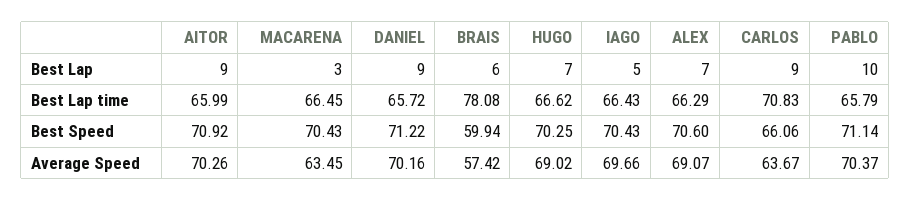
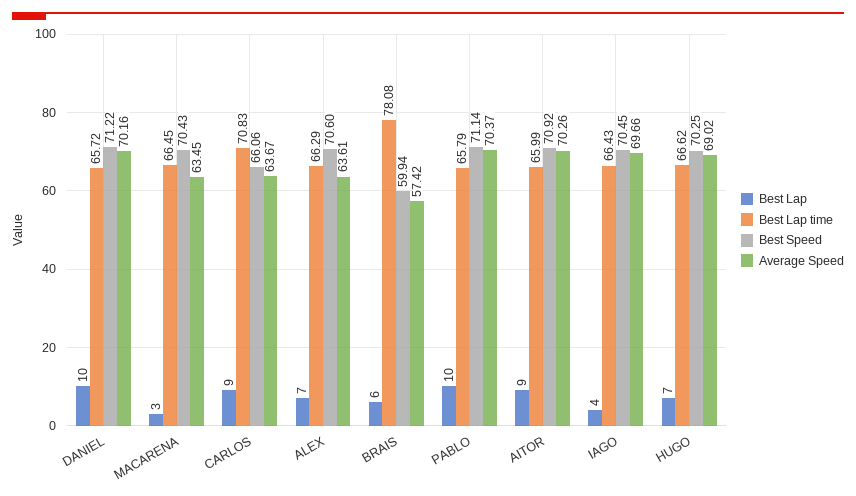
Best Lap, DANIEL: 9 -> 10
Best Lap, IAGO: 5 -> 4
Best Speed, IAGO: 70.43 -> 70.45
Average Speed, ALEX: 69.07 -> 63.61

